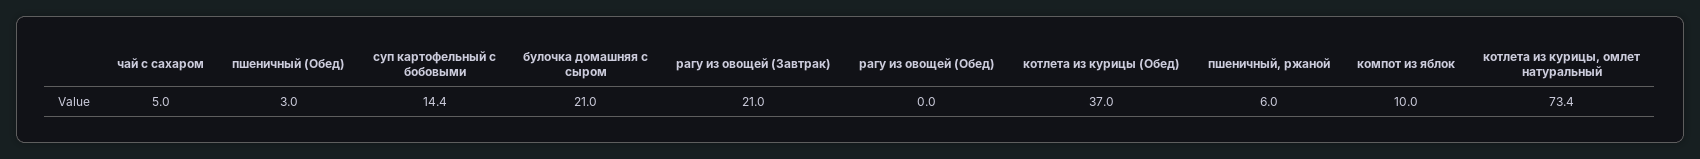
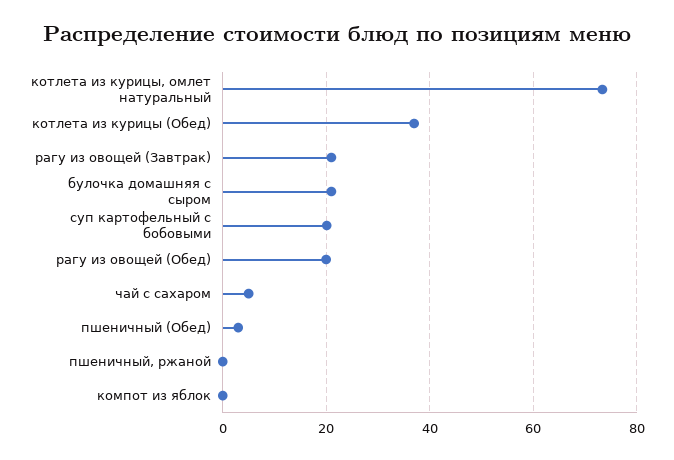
суп картофельный с бобовыми: 14.4 -> 20
рагу из овощей (Обед): 0 -> 20
пшеничный, ржаной: 6 -> 0
компот из яблок: 10 -> 0

